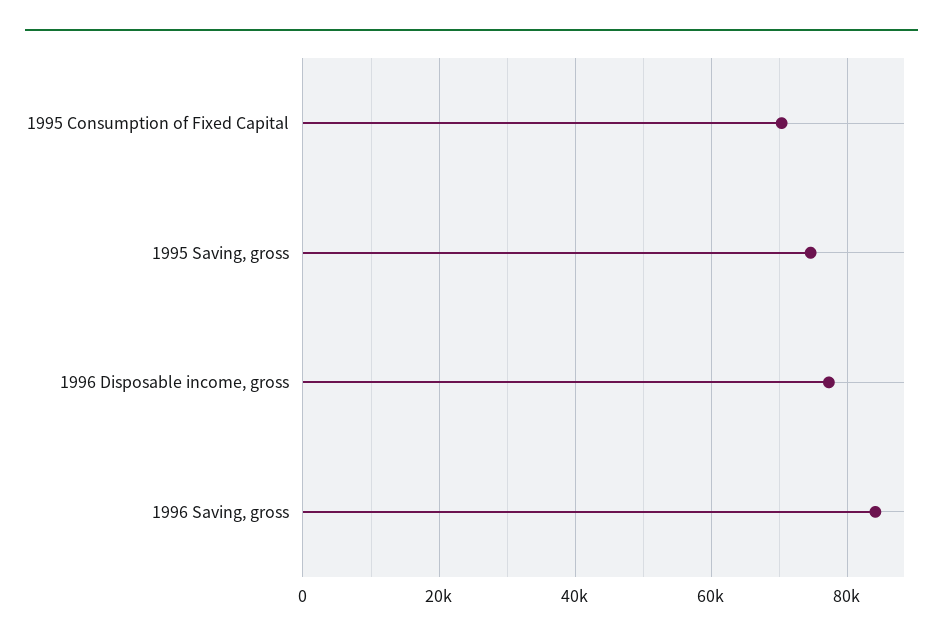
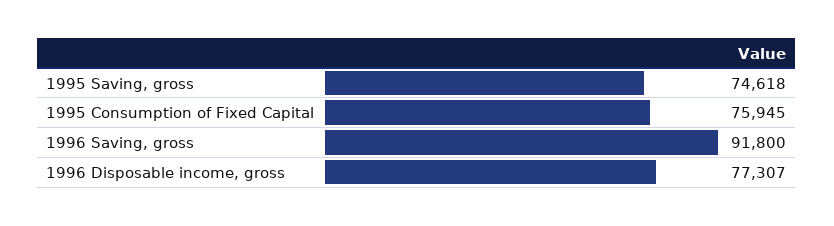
1995 Consumption of Fixed Capital: 70000 -> 75945
1996 Saving, gross: 84000 -> 91800

